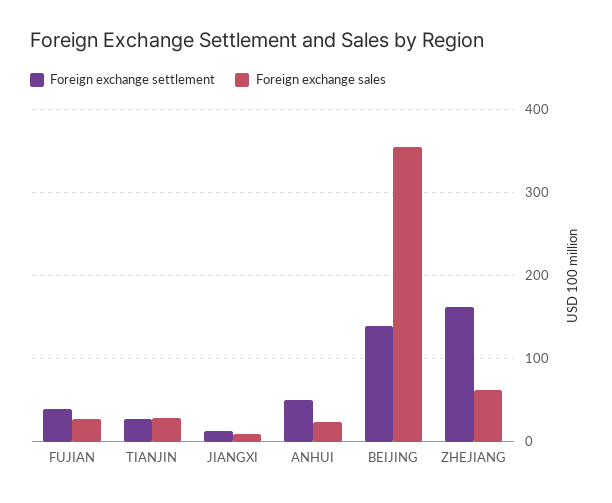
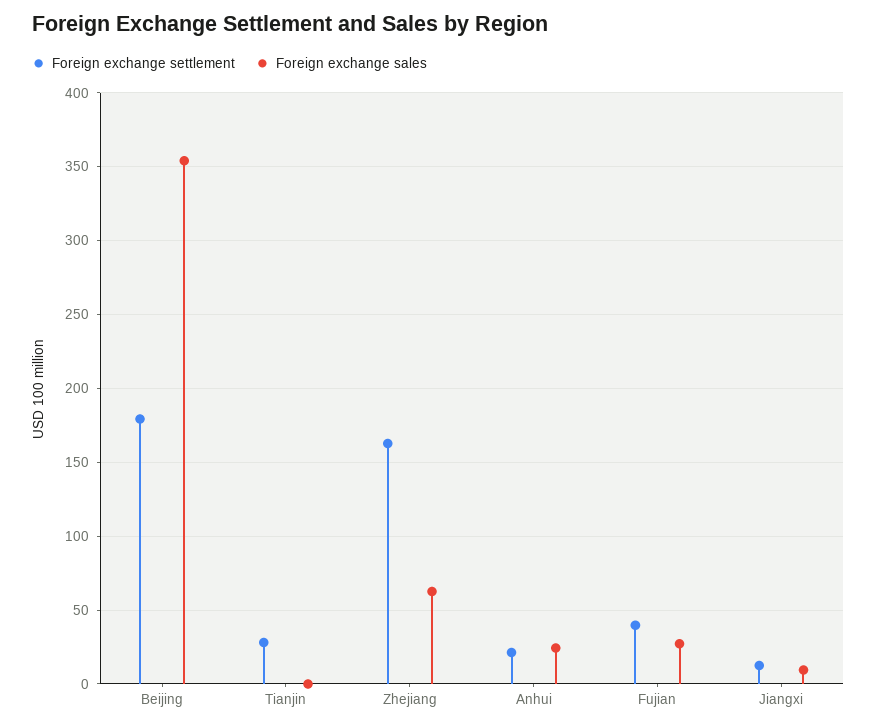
Foreign exchange sales, TIANJIN: 30 -> 0
Foreign exchange settlement, ANHUI: 50 -> 20
Foreign exchange settlement, BEIJING: 140 -> 180

